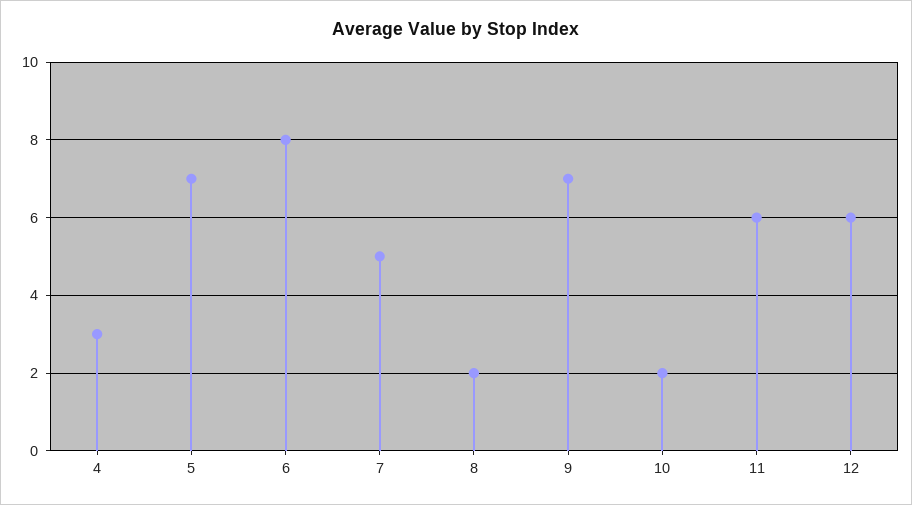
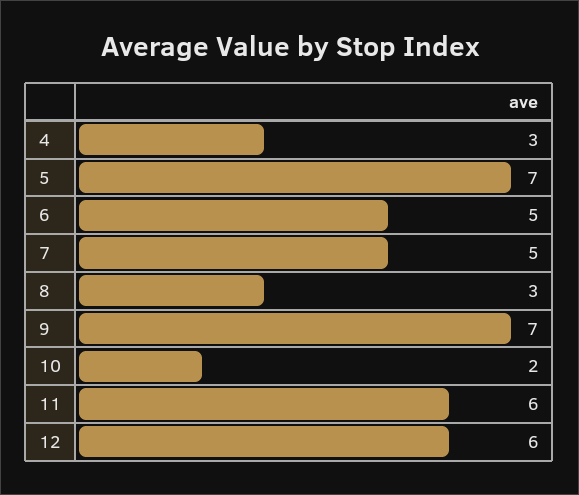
6: 8 -> 5
8: 2 -> 3

